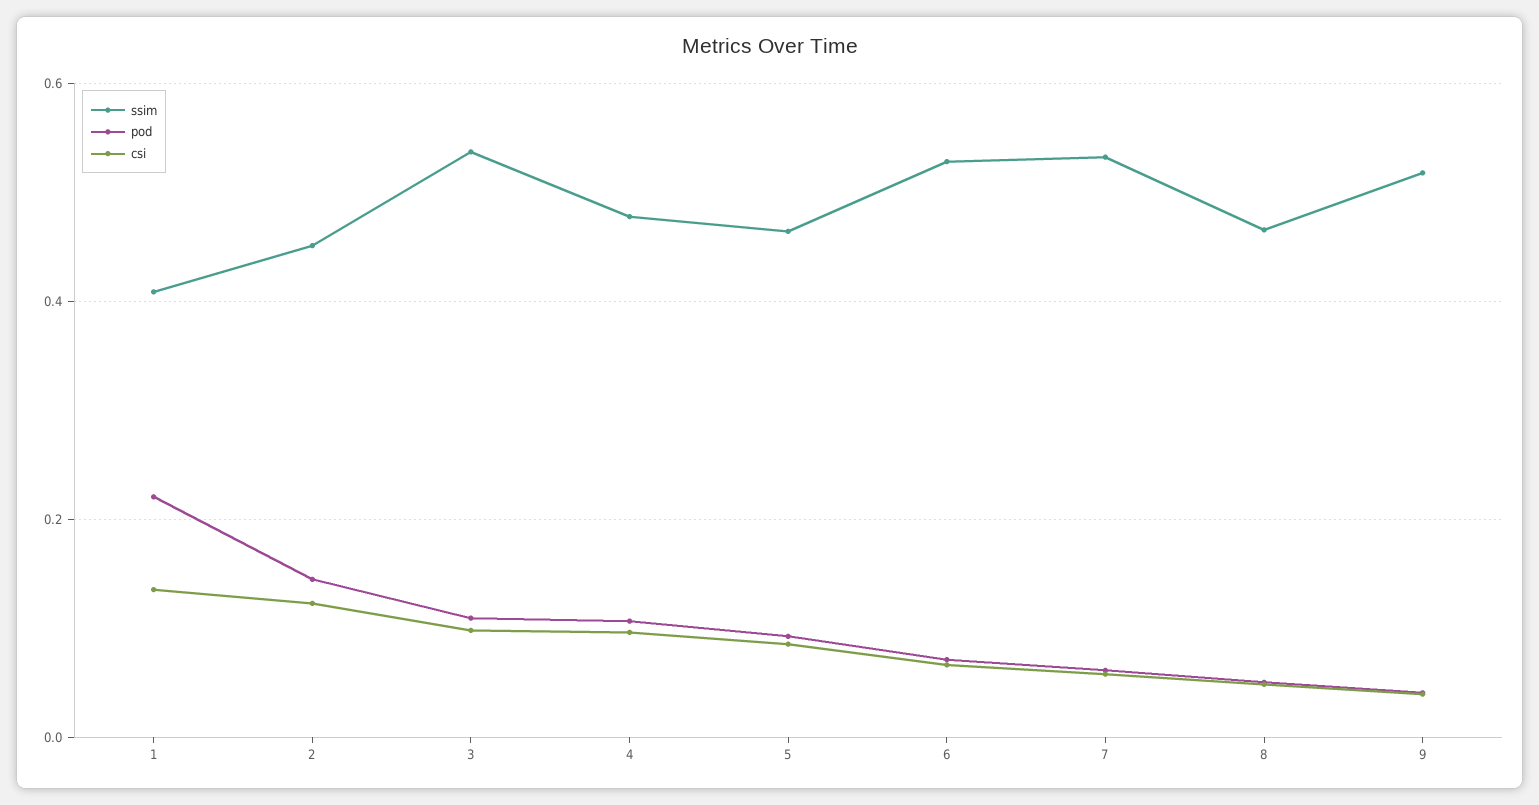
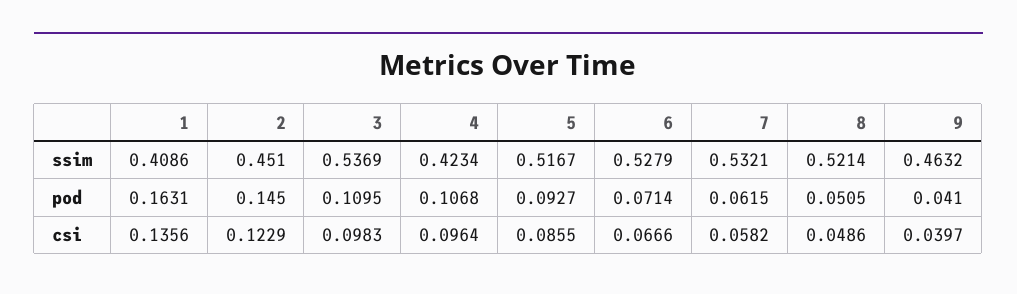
pod, 1: 0.22 -> 0.1631
ssim, 4: 0.48 -> 0.4234
ssim, 5: 0.46 -> 0.5167
ssim, 8: 0.46 -> 0.5214
ssim, 9: 0.52 -> 0.4632

